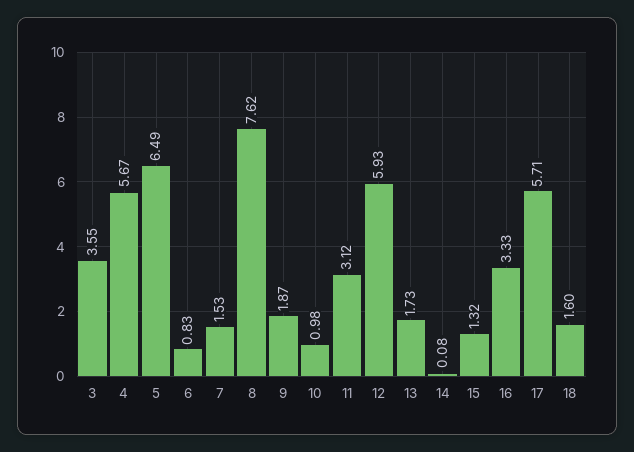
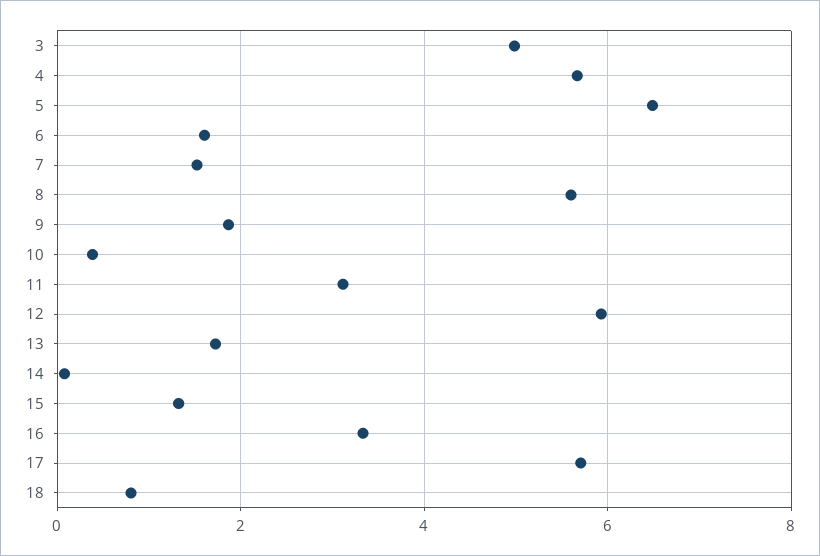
3: 3.55 -> 5
6: 0.83 -> 1.6
8: 7.62 -> 5.6
10: 0.98 -> 0.4
18: 1.6 -> 0.8

